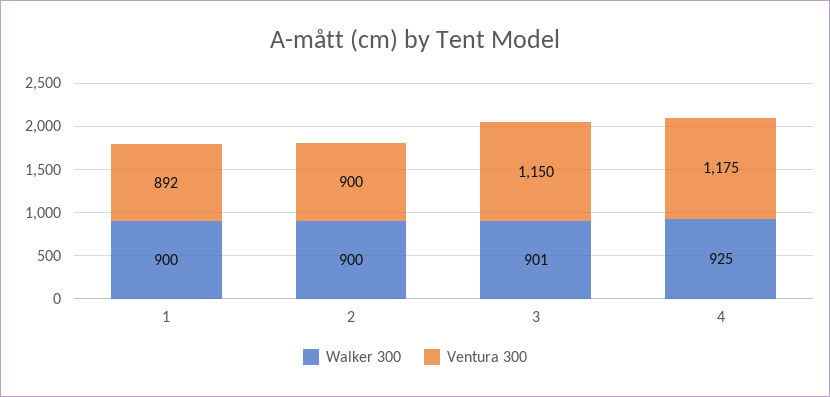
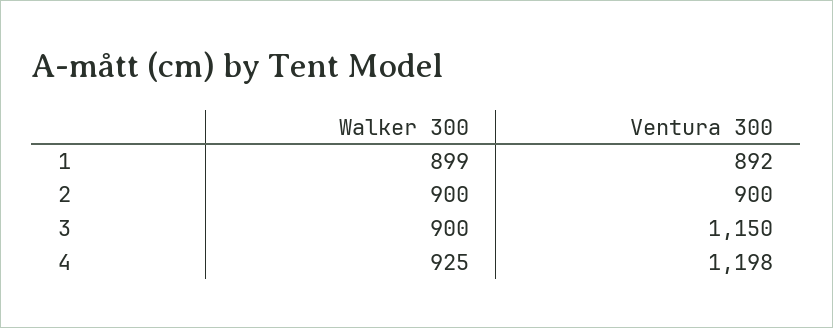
Walker 300, 1: 900 -> 899
Walker 300, 3: 901 -> 900
Ventura 300, 4: 1175 -> 1198

